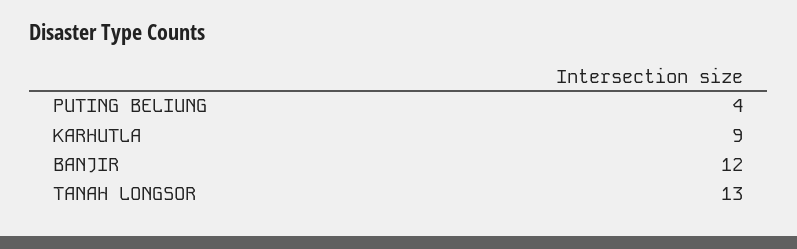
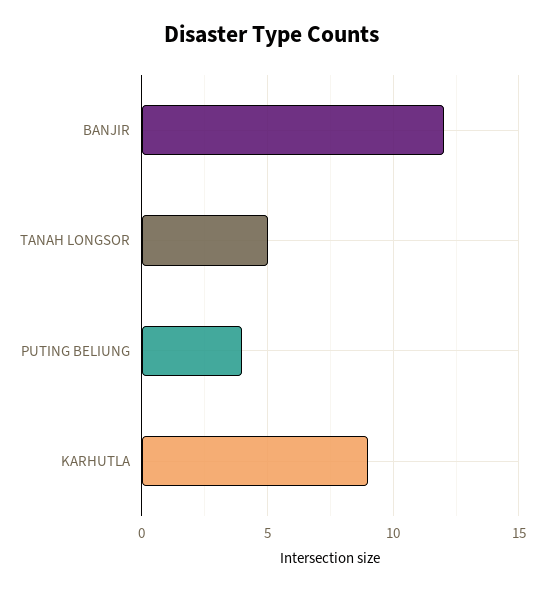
TANAH LONGSOR: 13 -> 5

